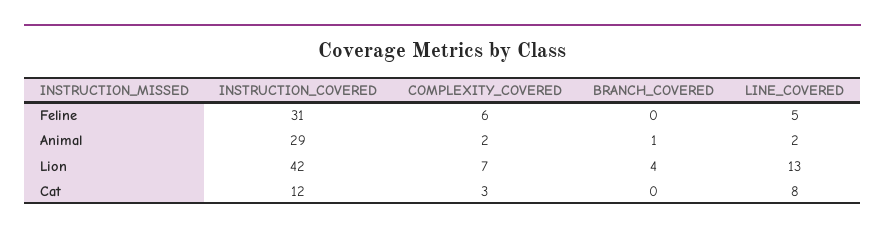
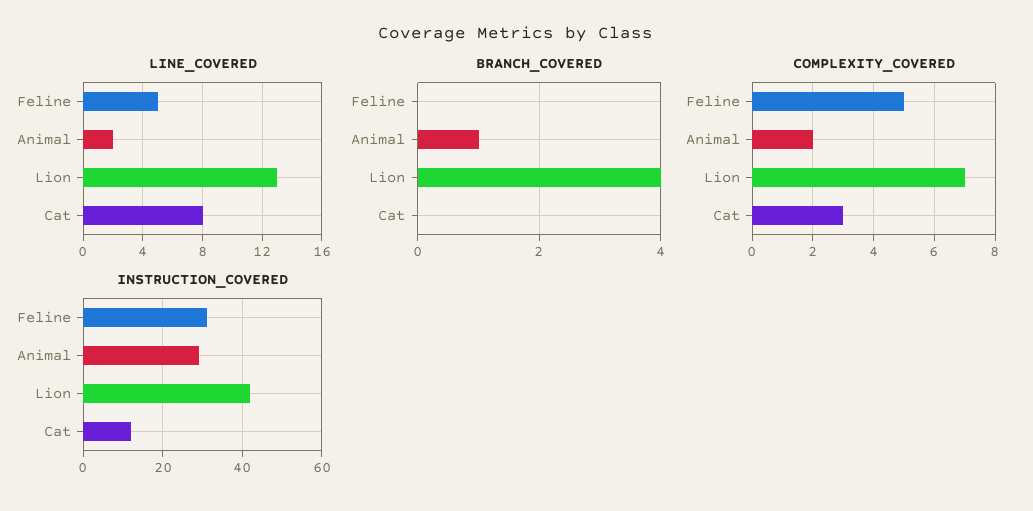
COMPLEXITY_COVERED, Feline: 6 -> 5

